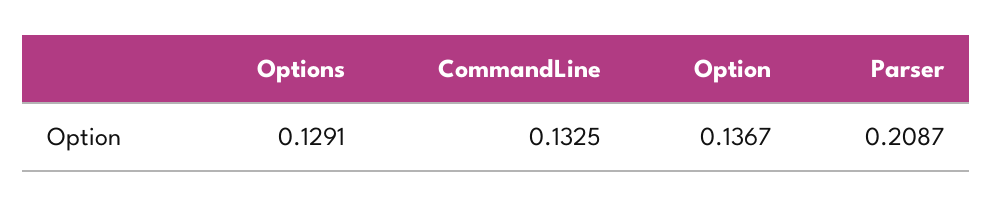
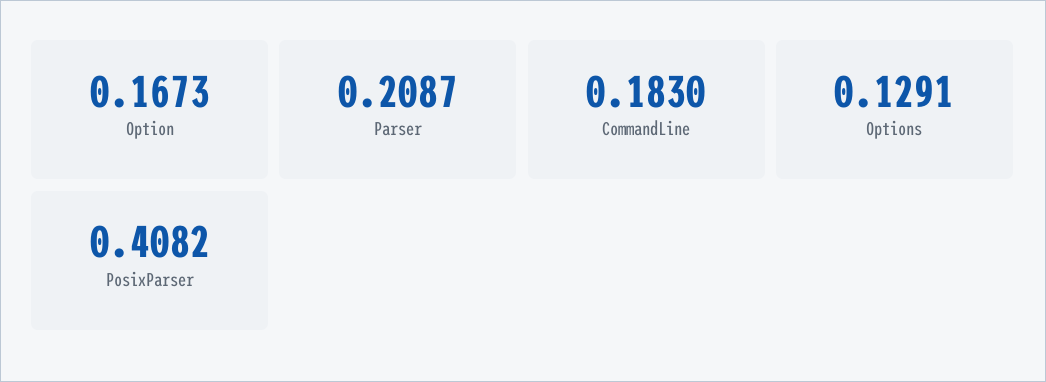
CommandLine: 0.1325 -> 0.183
Option: 0.1367 -> 0.1673
PosixParser: none -> 0.4082

